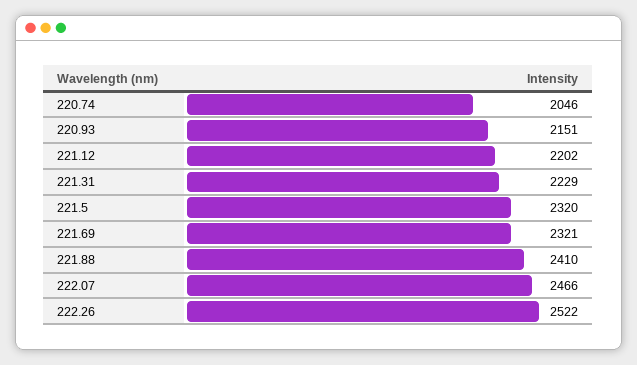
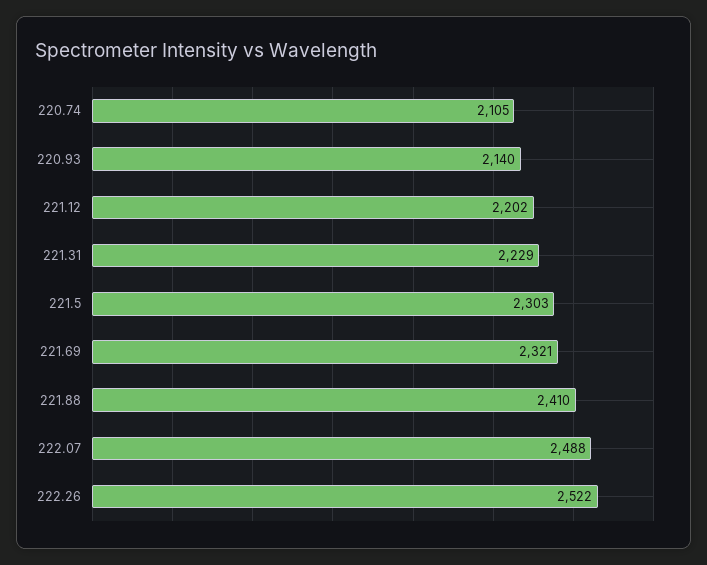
220.74: 2046 -> 2105
220.93: 2151 -> 2140
221.5: 2320 -> 2303
222.07: 2466 -> 2488

